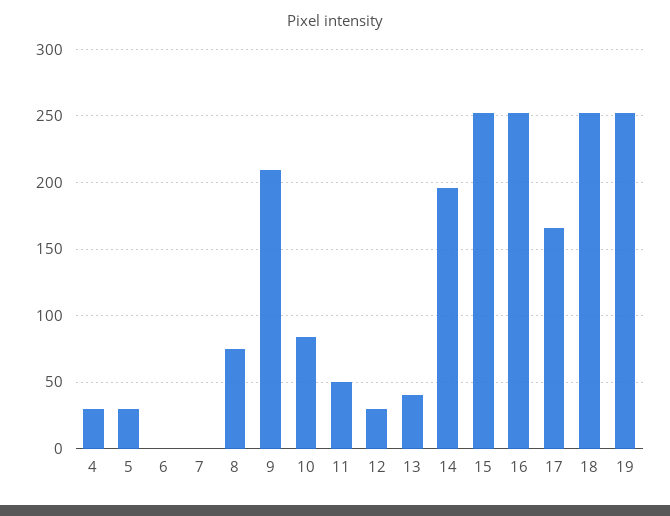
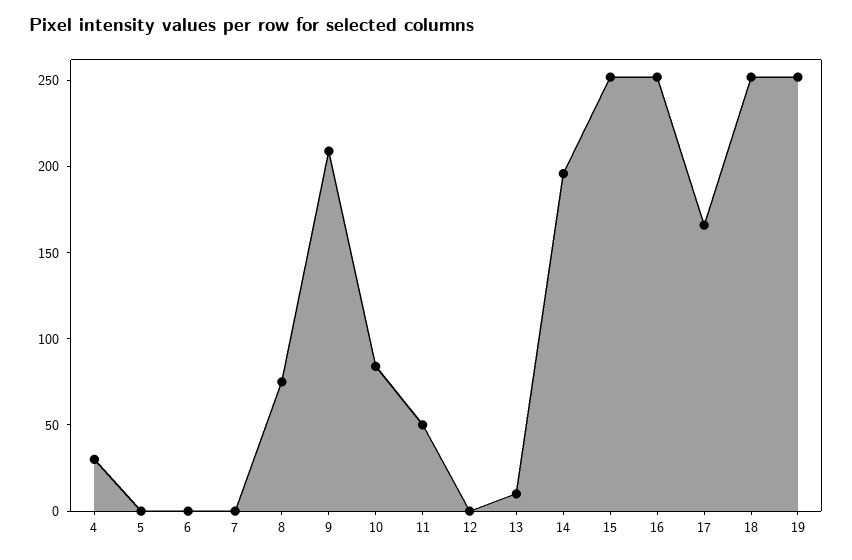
5: 30 -> 0
12: 30 -> 0
13: 40 -> 10

